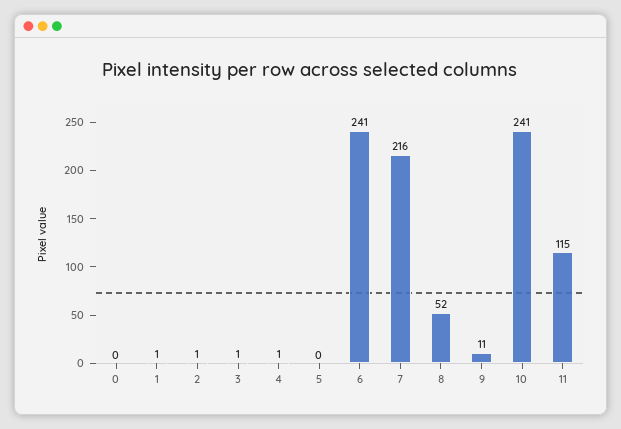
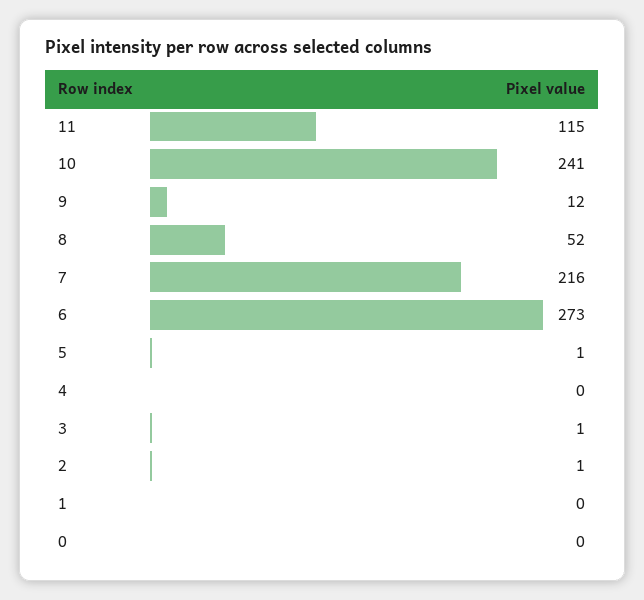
1: 1 -> 0
4: 1 -> 0
5: 0 -> 1
6: 241 -> 273
9: 11 -> 12

